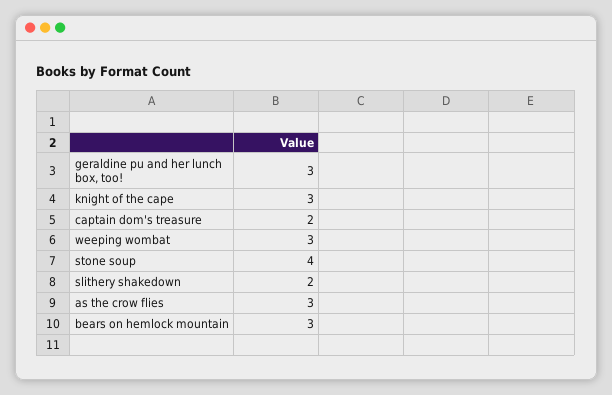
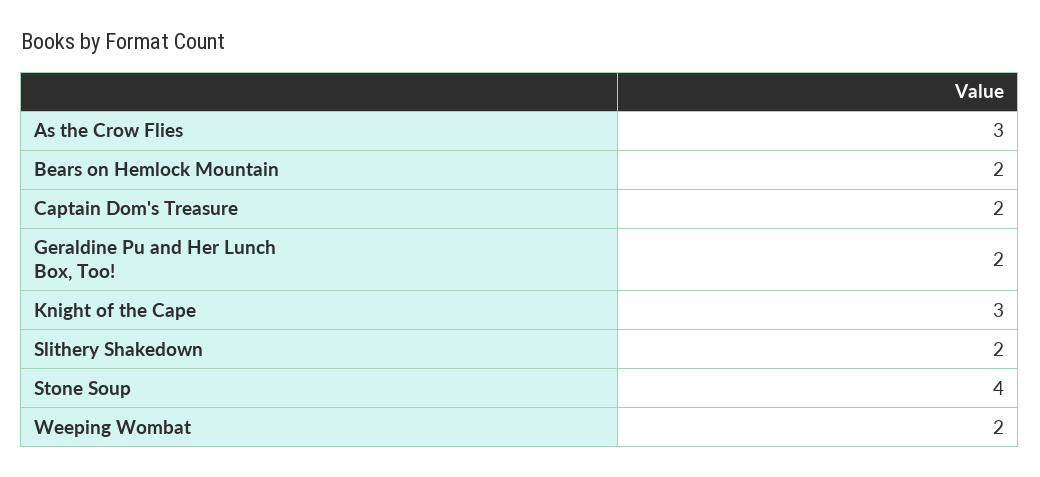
geraldine pu and her lunch box, too!: 3 -> 2
weeping wombat: 3 -> 2
bears on hemlock mountain: 3 -> 2

